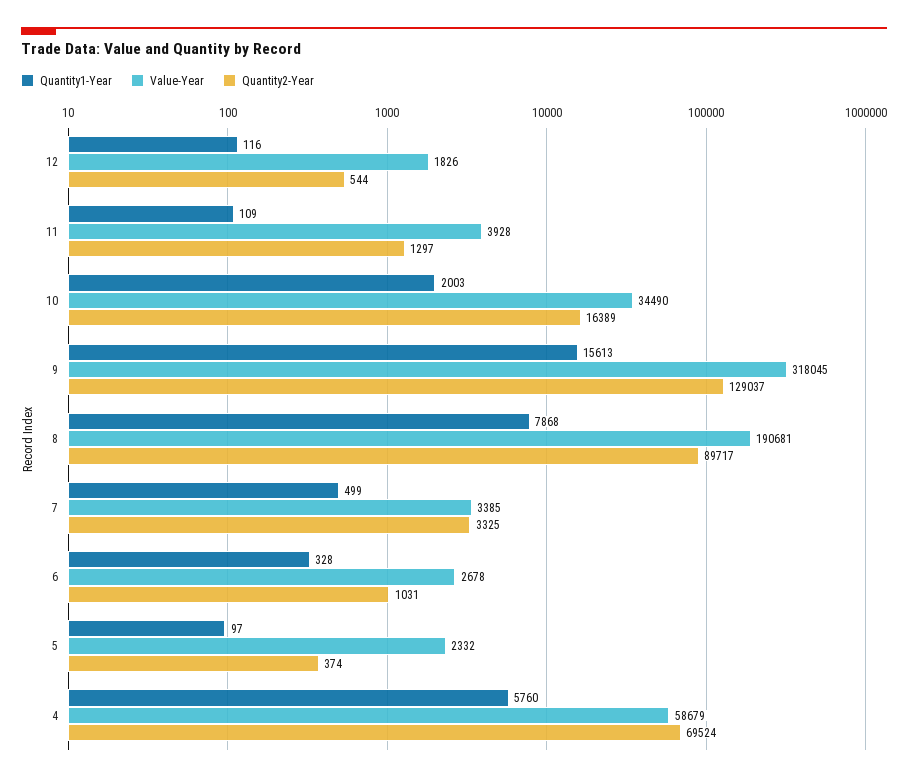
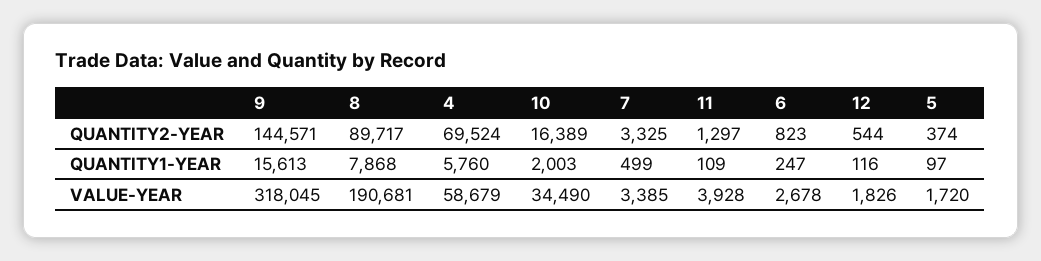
Quantity2-Year, 9: 129037 -> 144571
Quantity1-Year, 6: 328 -> 247
Quantity2-Year, 6: 1031 -> 823
Value-Year, 5: 2332 -> 1720

